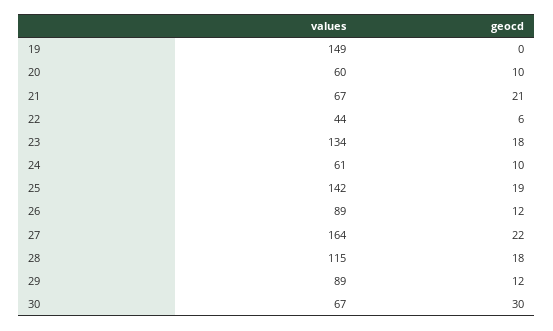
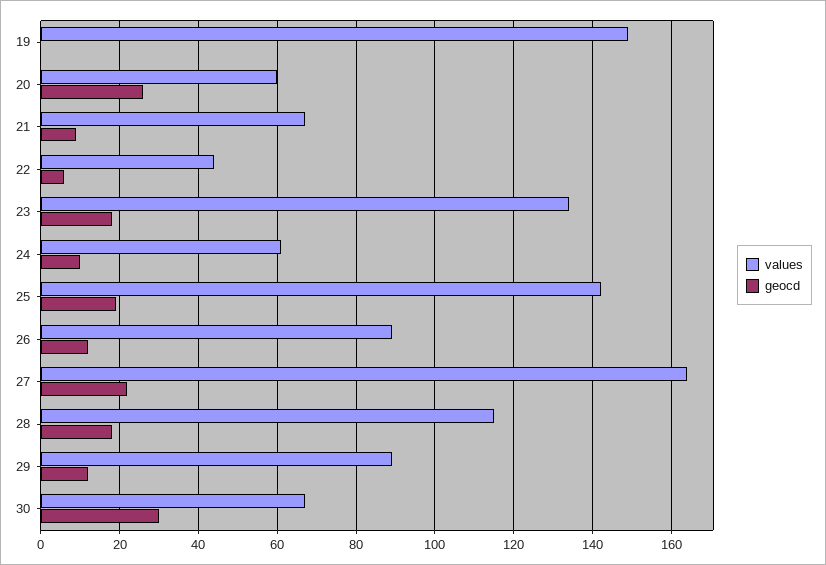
geocd, 20: 10 -> 25
geocd, 21: 21 -> 10

